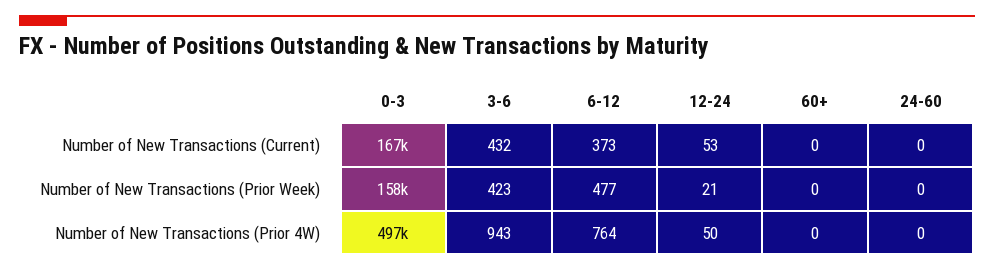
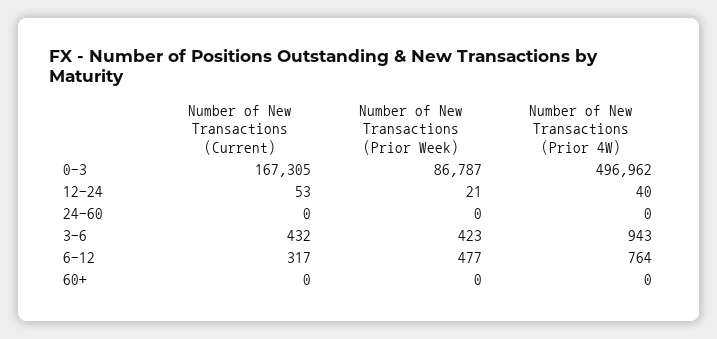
6-12, Number of New Transactions (Current): 373 -> 317
0-3, Number of New Transactions (Prior Week): 158000 -> 86787
12-24, Number of New Transactions (Prior 4W): 50 -> 40

